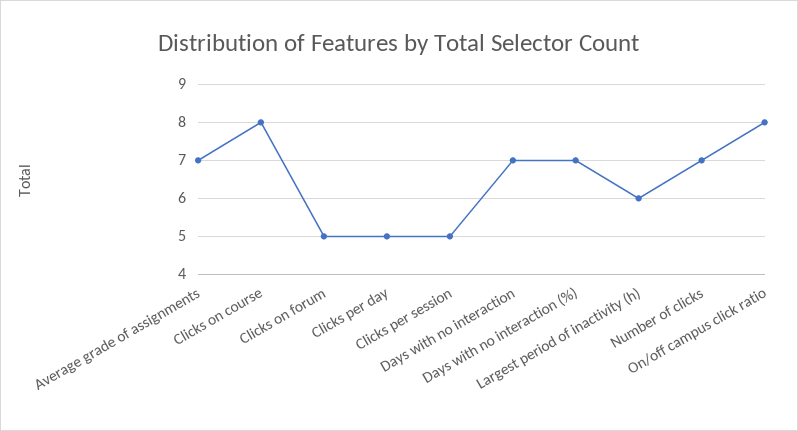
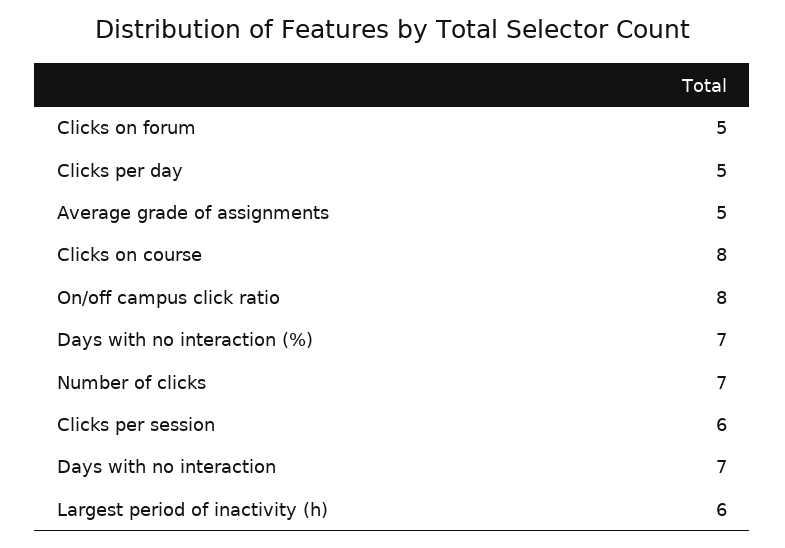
Average grade of assignments: 7 -> 5
Clicks per session: 5 -> 6

